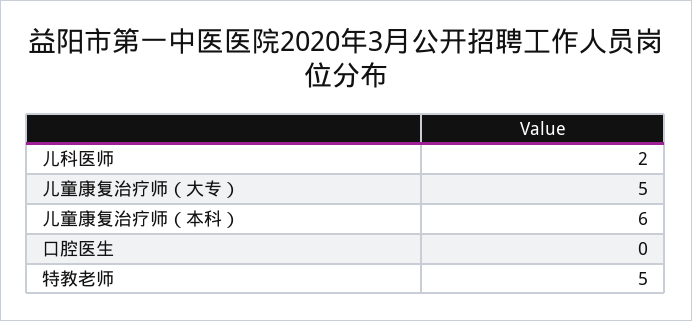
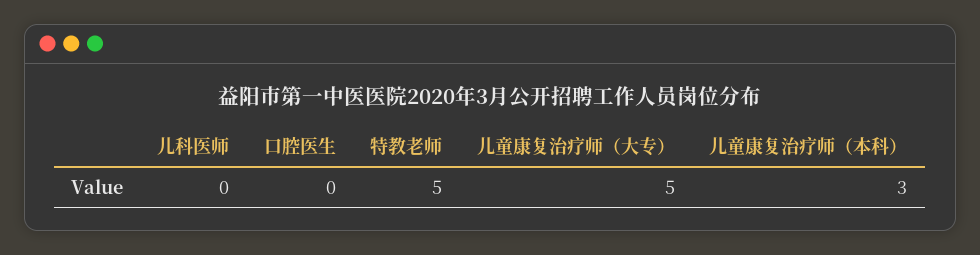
儿科医师: 2 -> 0
儿童康复治疗师（本科）: 6 -> 3

